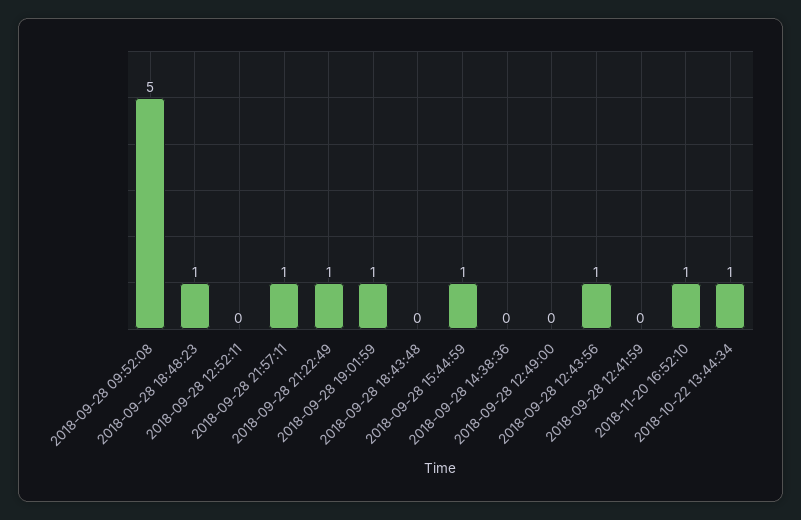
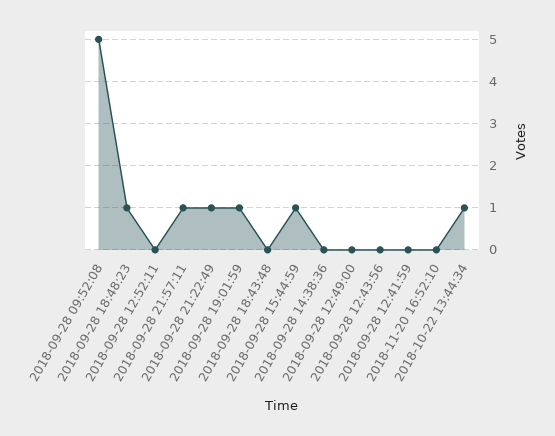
2018-09-28 12:43:56: 1 -> 0
2018-11-20 16:52:10: 1 -> 0

